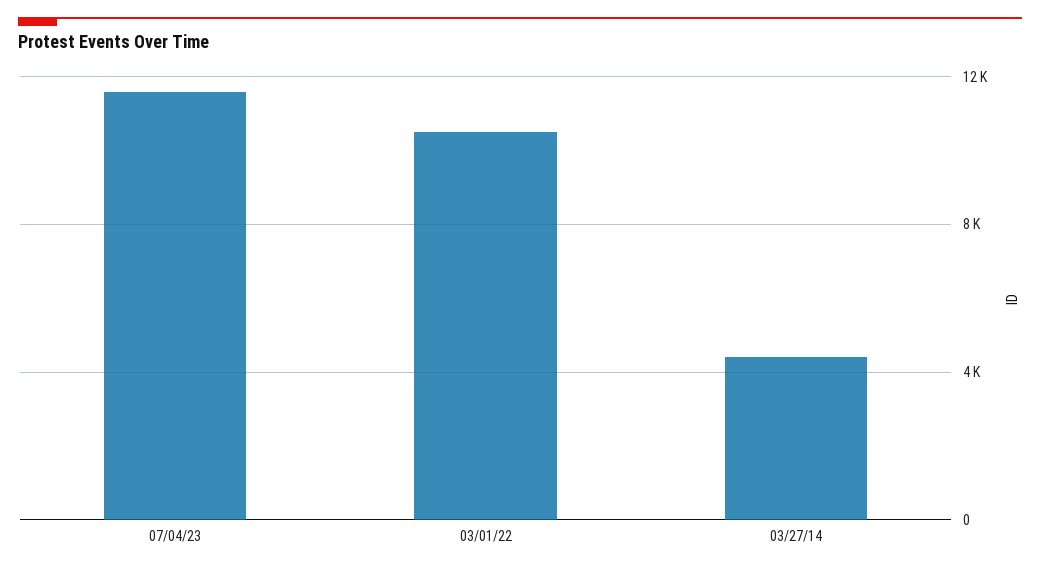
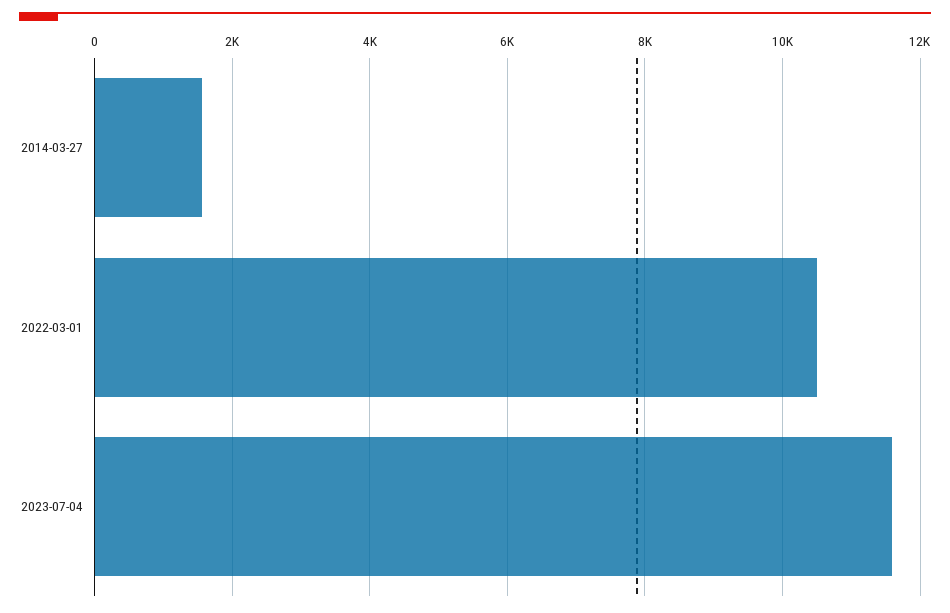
03/27/14: 4500 -> 1600

